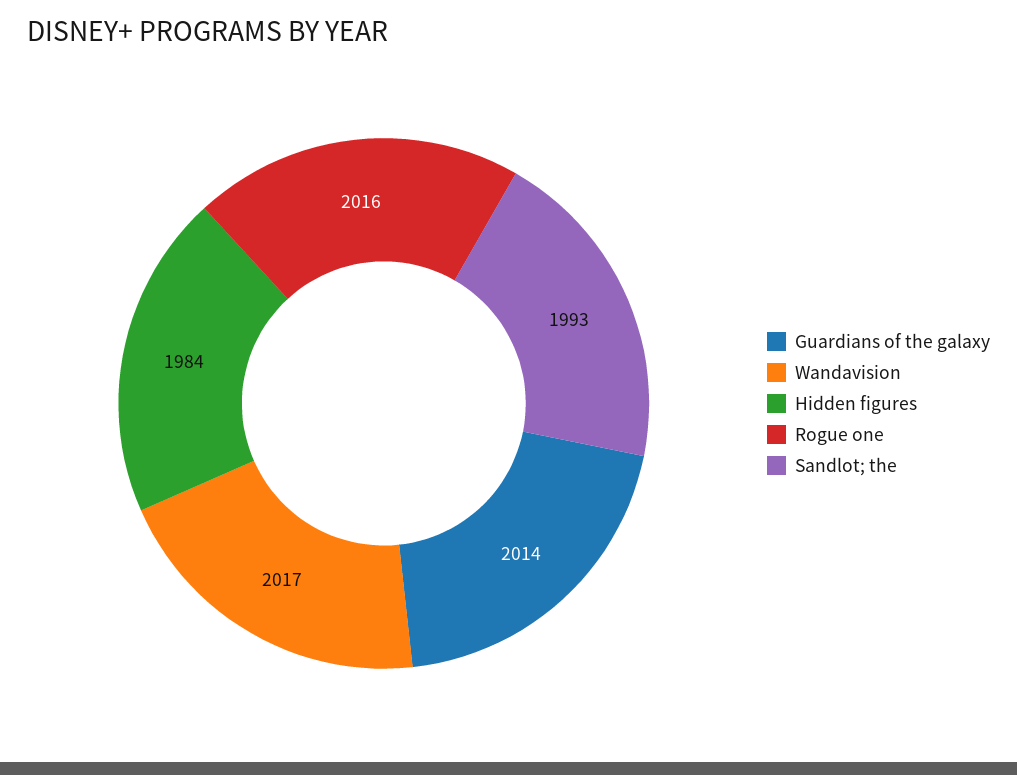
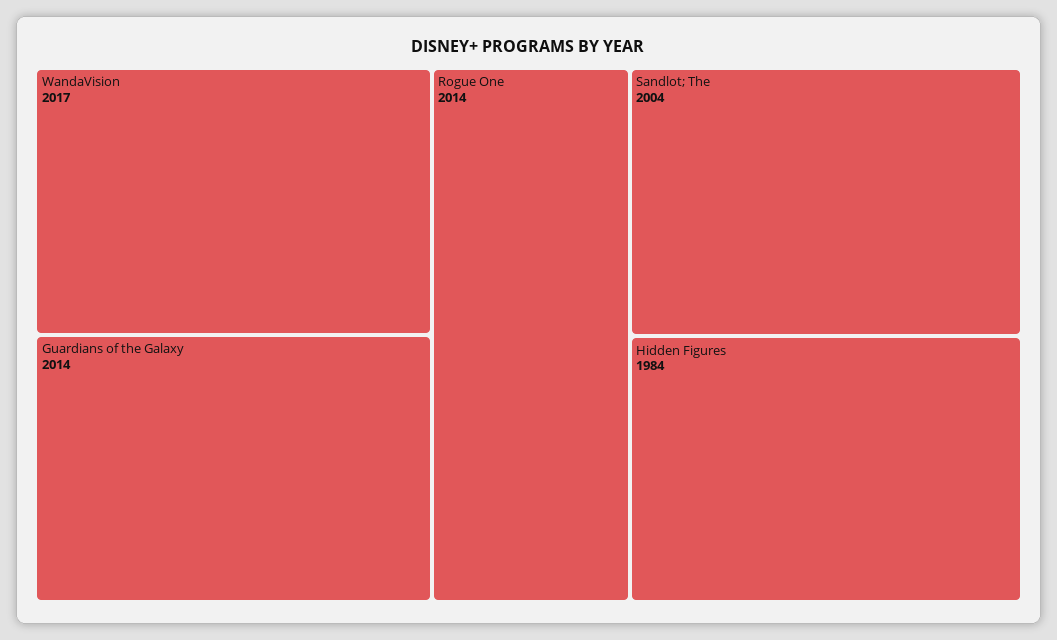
Rogue one: 2016 -> 2014
Sandlot; the: 1993 -> 2004

